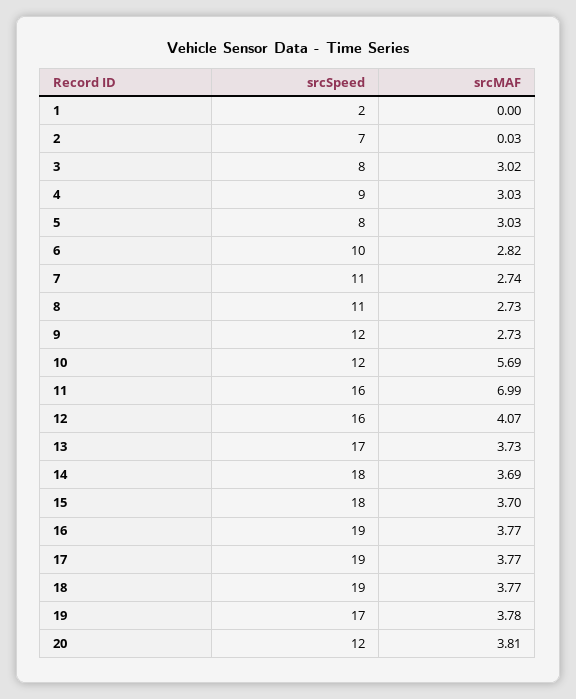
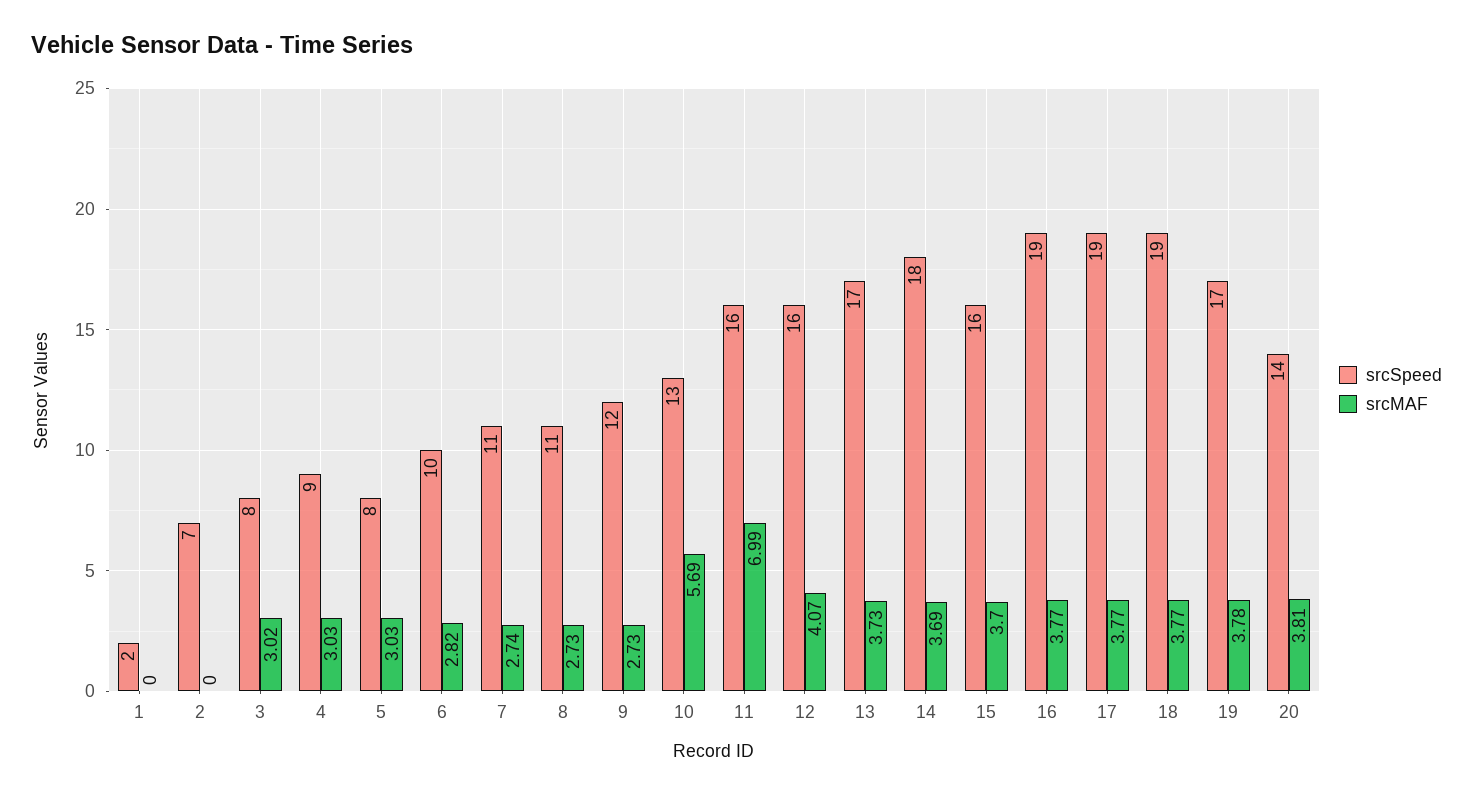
srcMAF, 2: 0.03 -> 0
srcSpeed, 10: 12 -> 13
srcSpeed, 15: 18 -> 16
srcSpeed, 20: 12 -> 14

